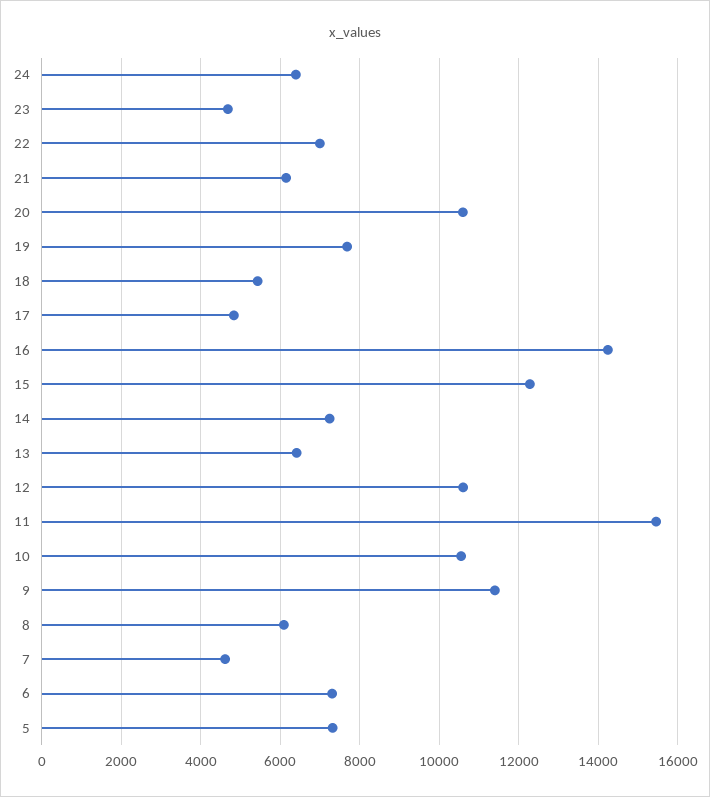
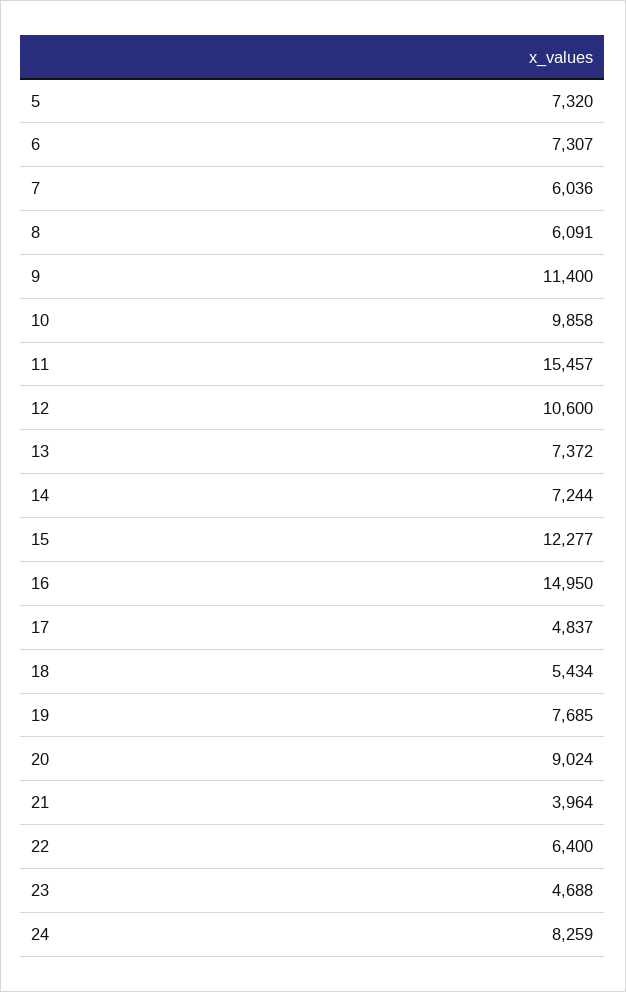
24: 6400 -> 8259
22: 7000 -> 6400
21: 6200 -> 3964
20: 10600 -> 9024
16: 14200 -> 14950
13: 6400 -> 7372
10: 10600 -> 9858
7: 4600 -> 6036

